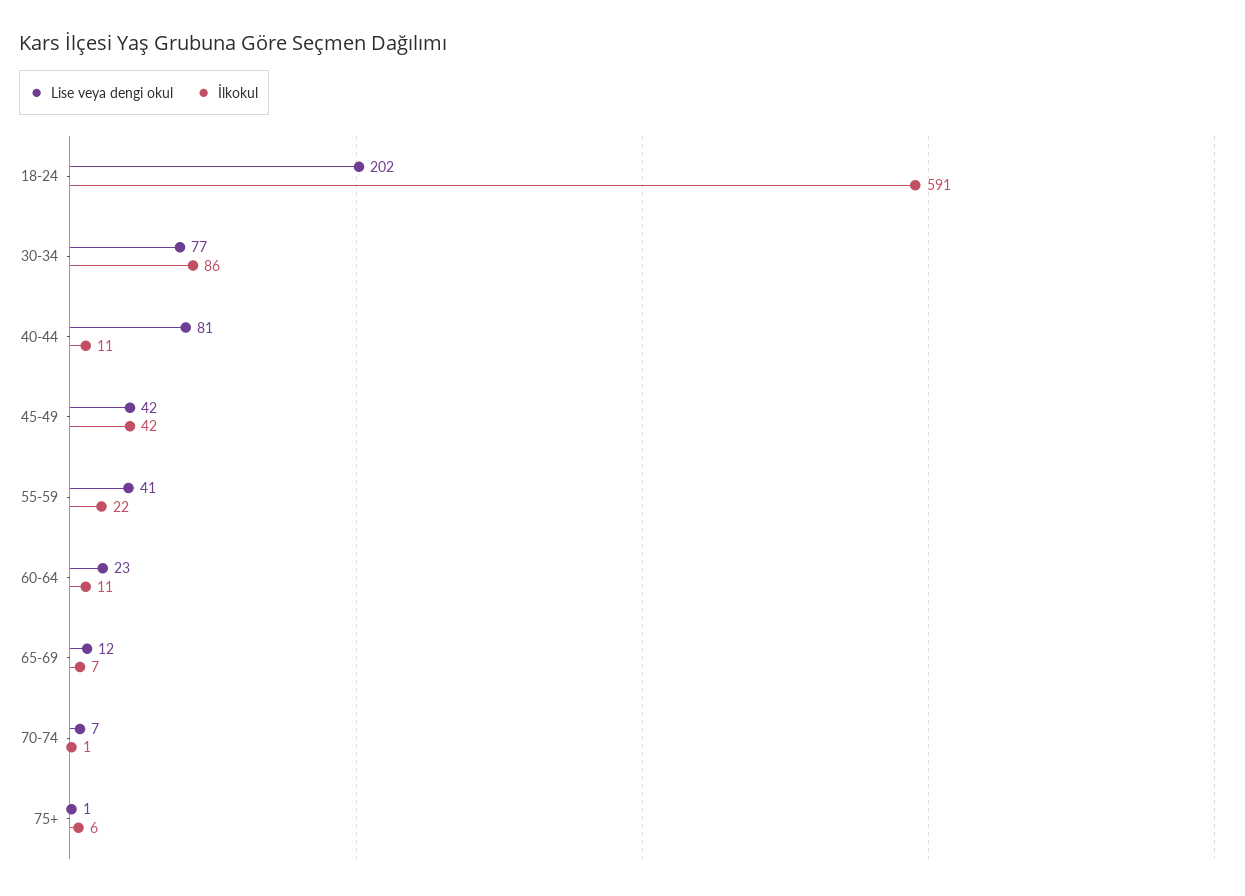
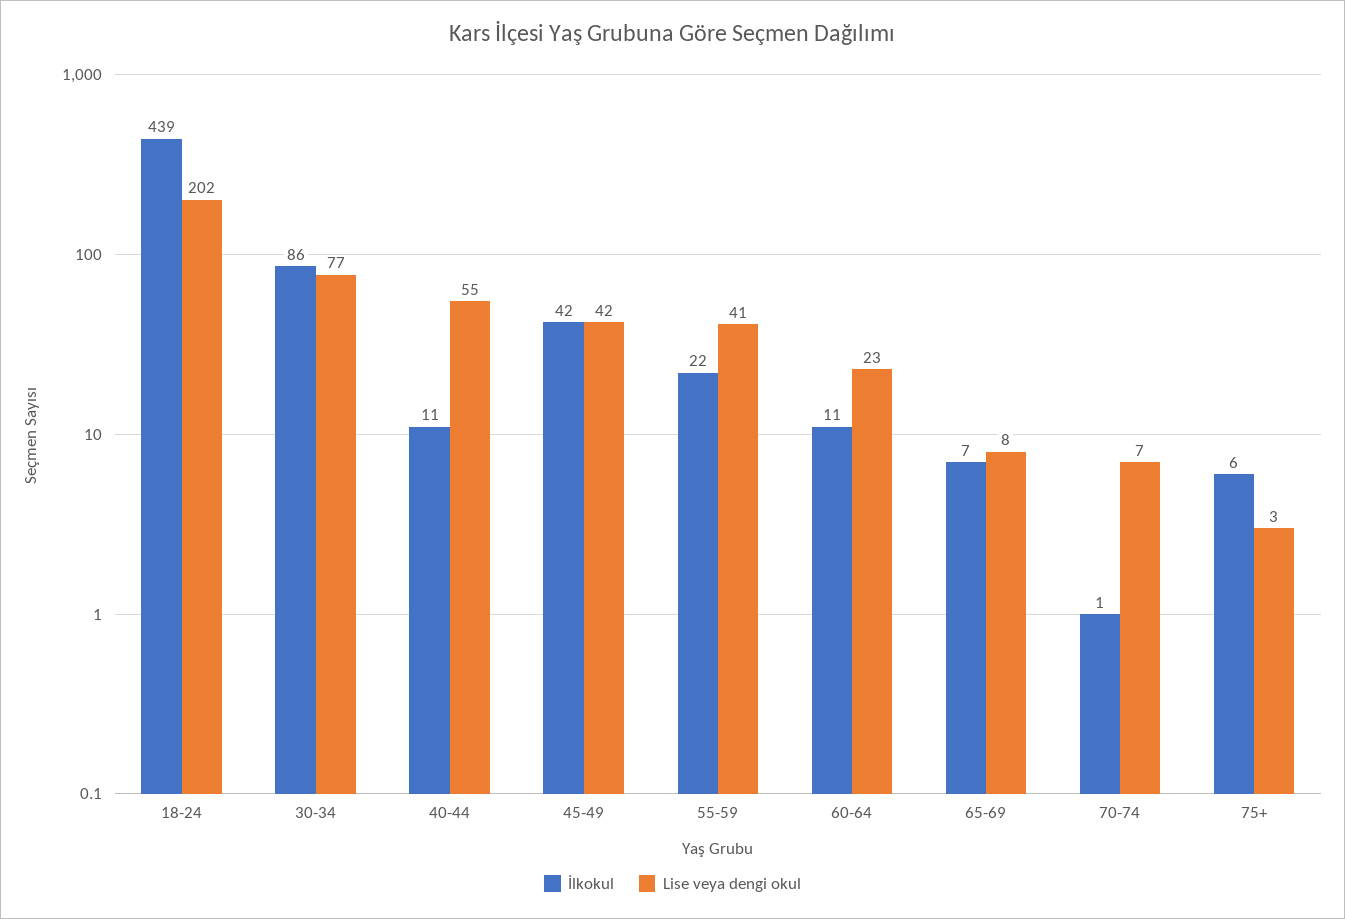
İlkokul, 18-24: 591 -> 439
Lise veya dengi okul, 40-44: 81 -> 55
Lise veya dengi okul, 65-69: 12 -> 8
Lise veya dengi okul, 75+: 1 -> 3

